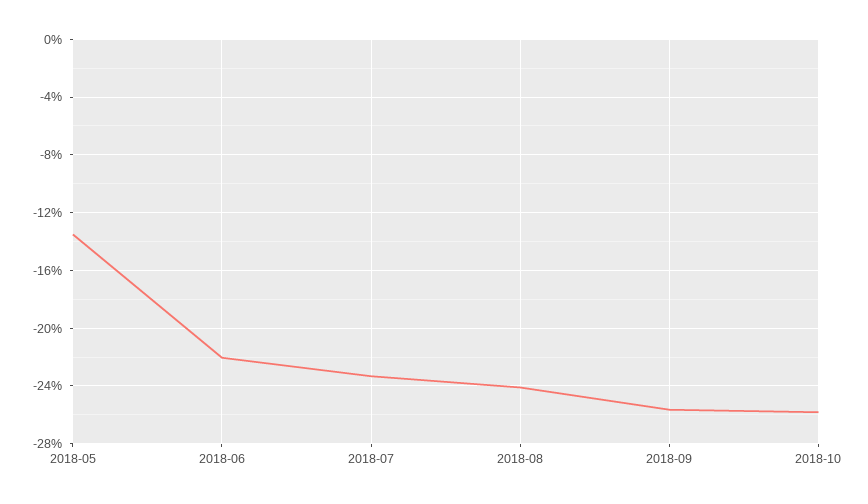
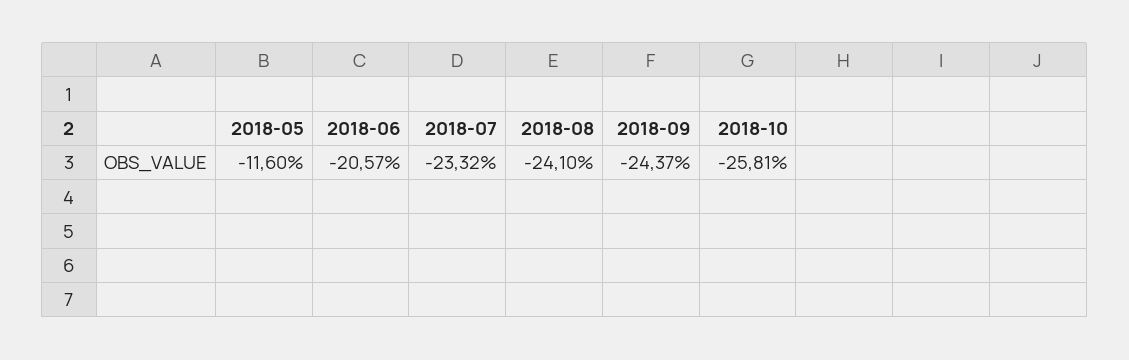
2018-05: -13.5 -> -11.6
2018-06: -22 -> -20.57
2018-09: -25.5 -> -24.37

